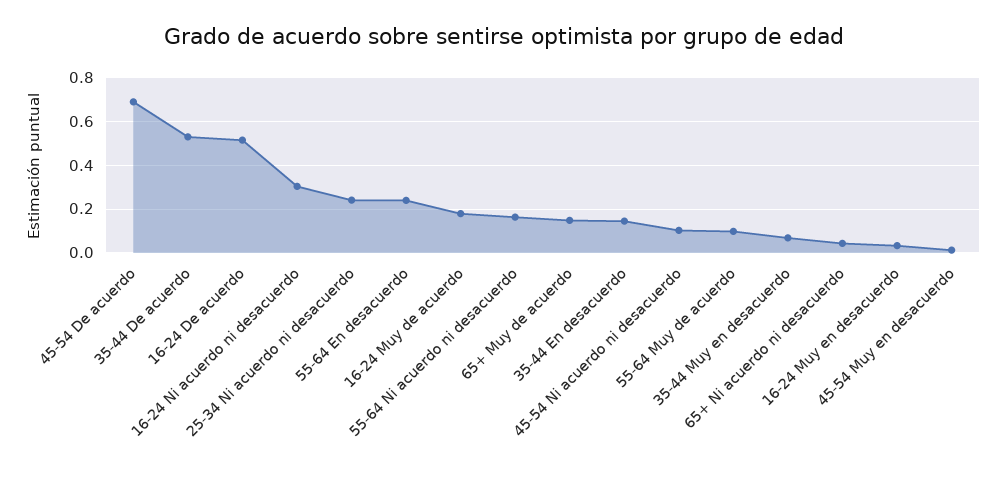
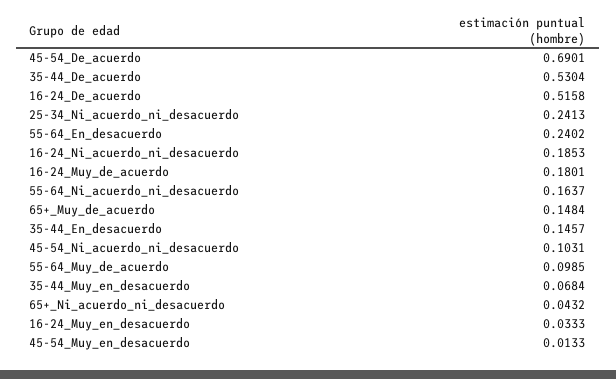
16-24 Ni acuerdo ni desacuerdo: 0.3 -> 0.1853

